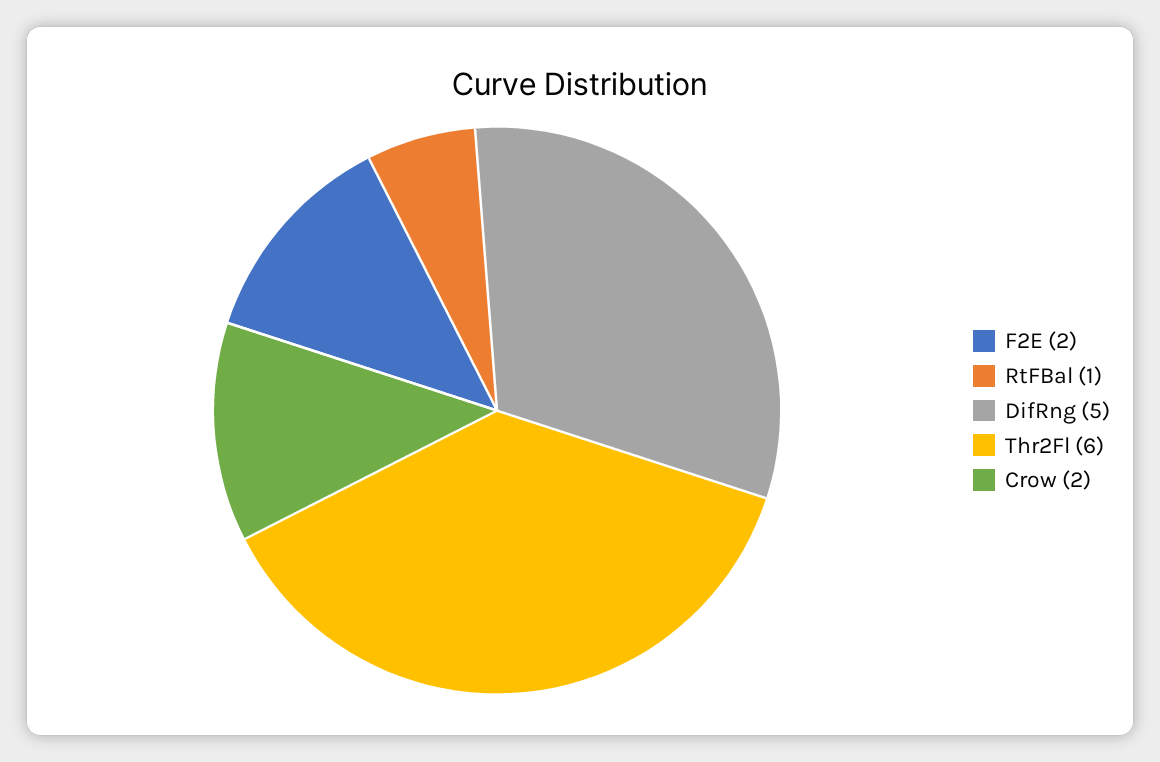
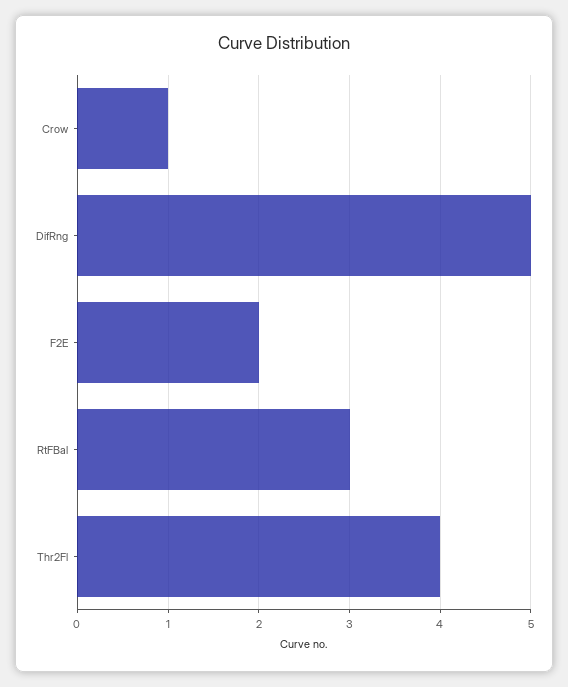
RtFBal: 1 -> 3
Thr2Fl: 6 -> 4
Crow: 2 -> 1

